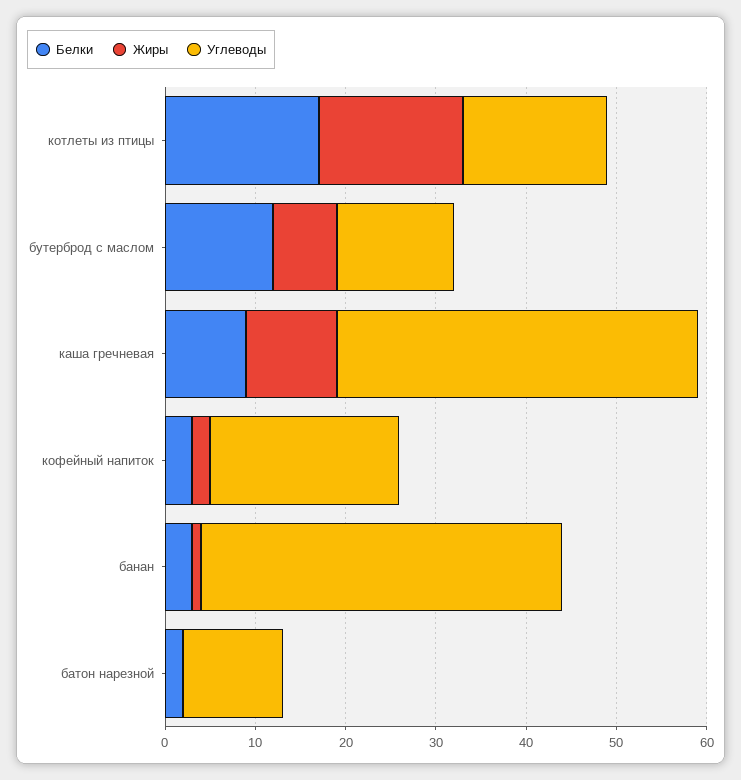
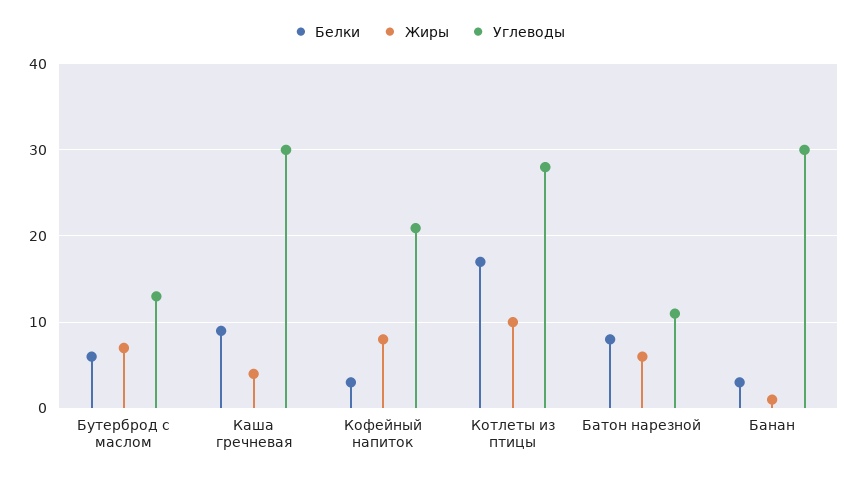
Жиры, котлеты из птицы: 16 -> 10
Углеводы, котлеты из птицы: 16 -> 28
Белки, бутерброд с маслом: 12 -> 6
Жиры, каша гречневая: 10 -> 4
Углеводы, каша гречневая: 40 -> 30
Жиры, кофейный напиток: 2 -> 8
Углеводы, банан: 40 -> 30
Белки, батон нарезной: 2 -> 8
Жиры, батон нарезной: 0 -> 6

